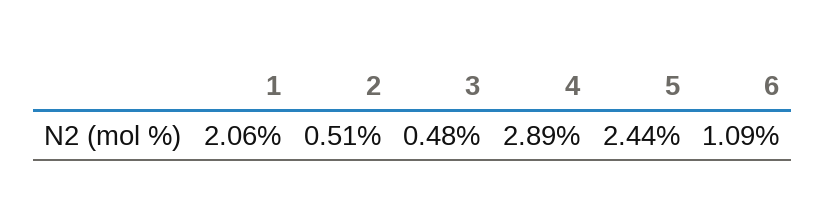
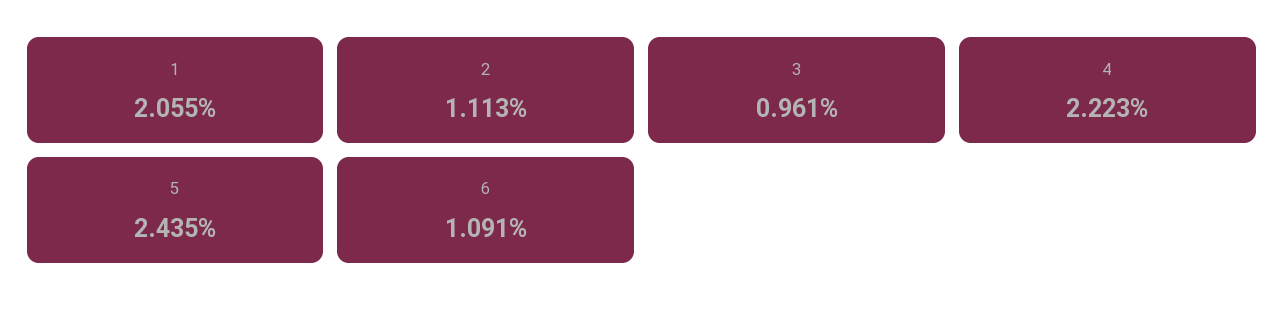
2: 0.51 -> 1.113
3: 0.48 -> 0.961
4: 2.89 -> 2.223

